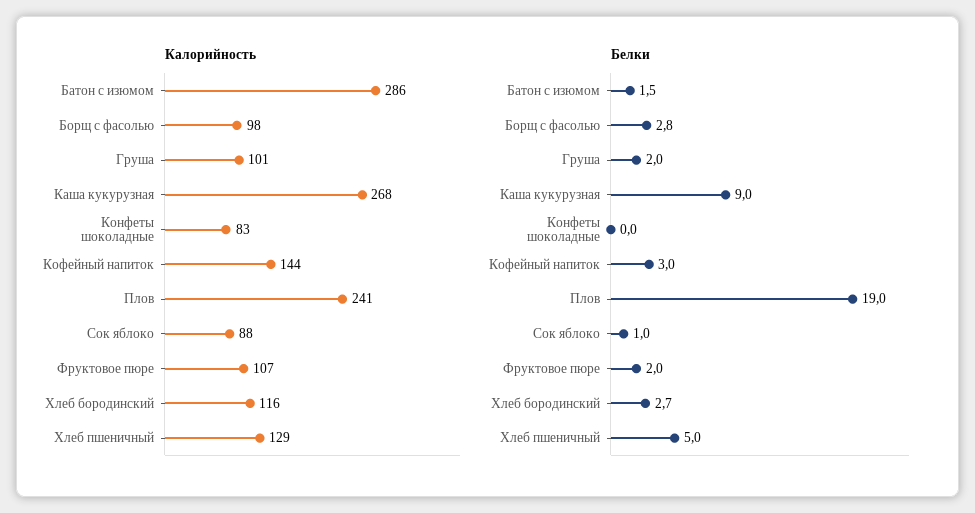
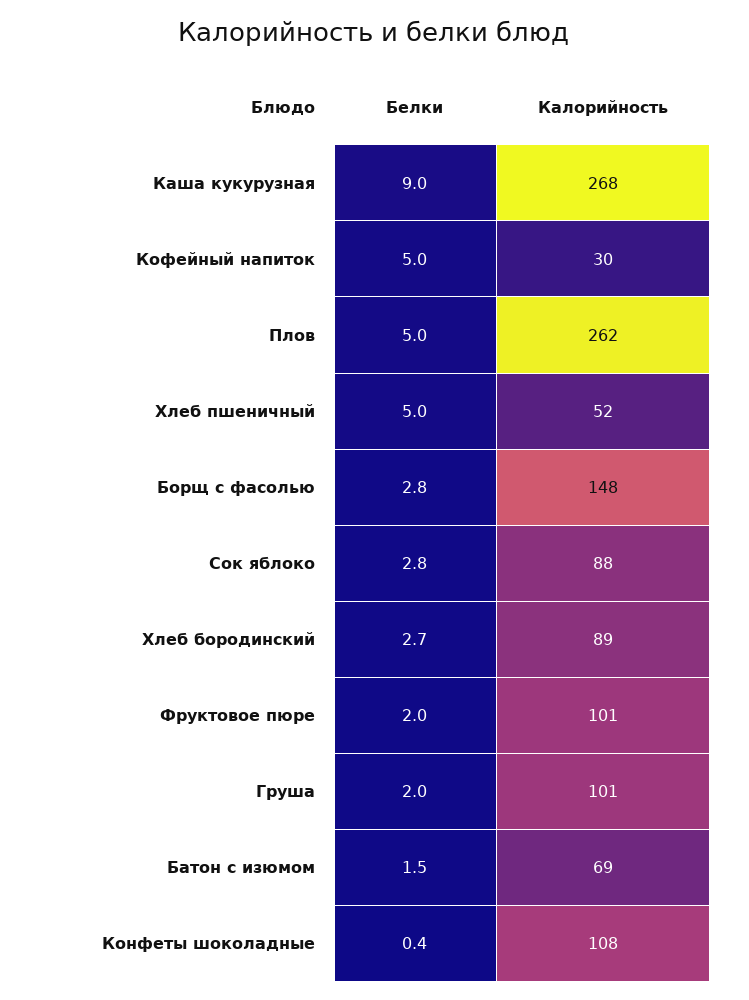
Калорийность, Батон с изюмом: 286 -> 69
Калорийность, Борщ с фасолью: 98 -> 148
Калорийность, Конфеты шоколадные: 83 -> 108
Калорийность, Кофейный напиток: 144 -> 30
Калорийность, Плов: 241 -> 262
Калорийность, Фруктовое пюре: 107 -> 101
Калорийность, Хлеб бородинский: 116 -> 89
Калорийность, Хлеб пшеничный: 129 -> 52
Белки, Конфеты шоколадные: 0 -> 0.4
Белки, Кофейный напиток: 3 -> 5
Белки, Плов: 19 -> 5
Белки, Сок яблоко: 1 -> 2.8

